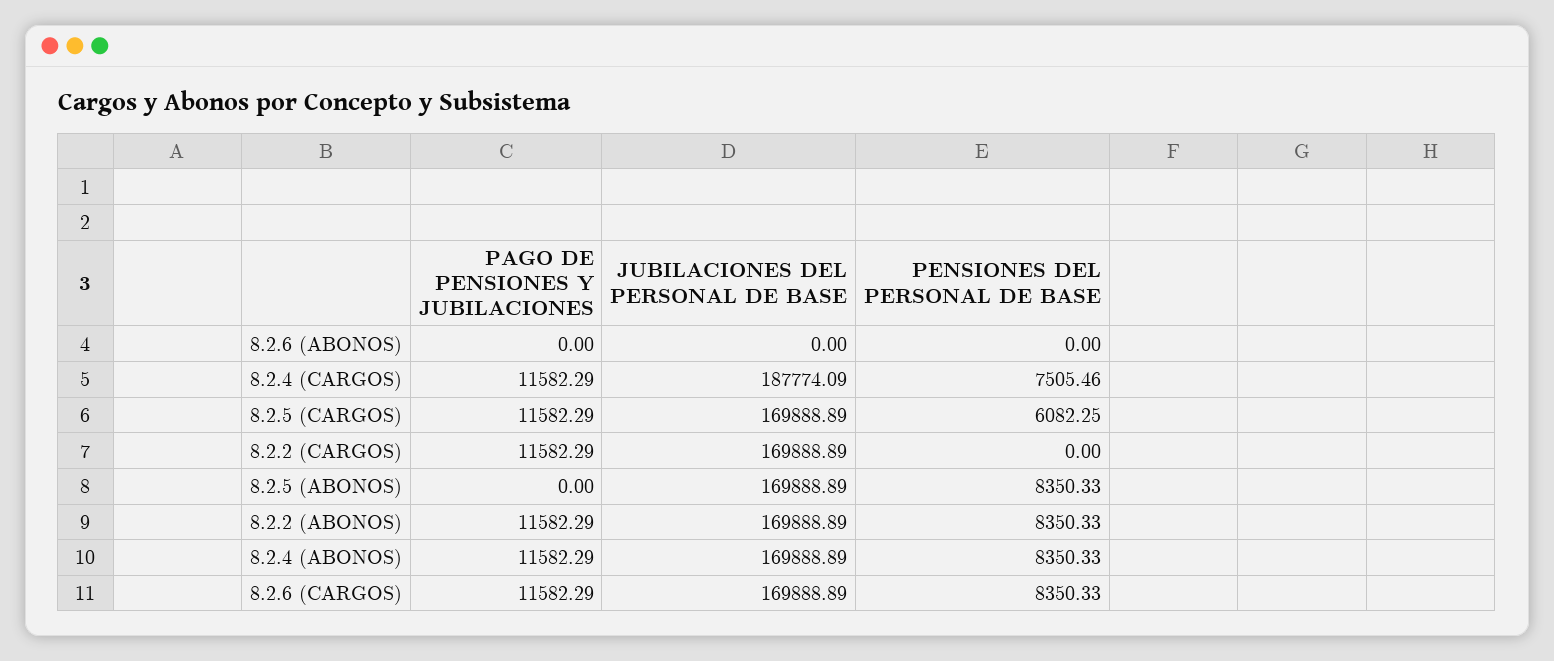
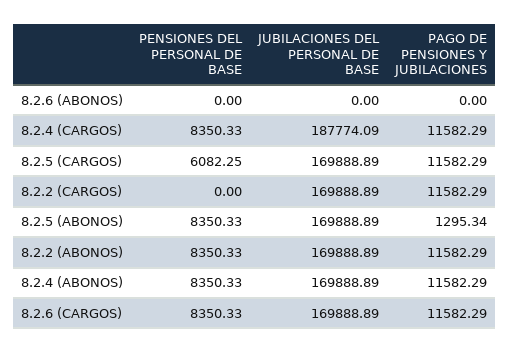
PENSIONES DEL PERSONAL DE BASE, 8.2.4 (CARGOS): 7505.46 -> 8350.33
PAGO DE PENSIONES Y JUBILACIONES, 8.2.5 (ABONOS): 0 -> 1295.34

